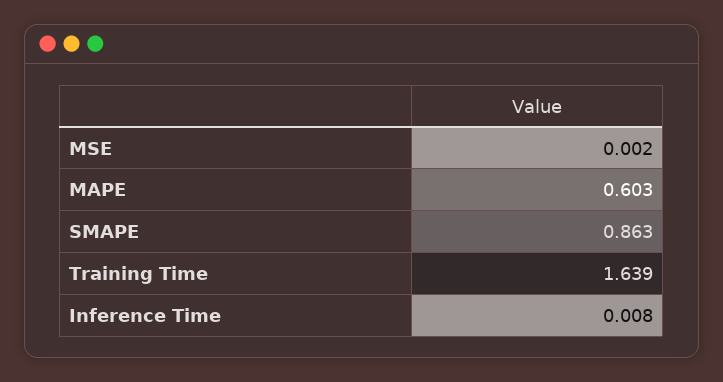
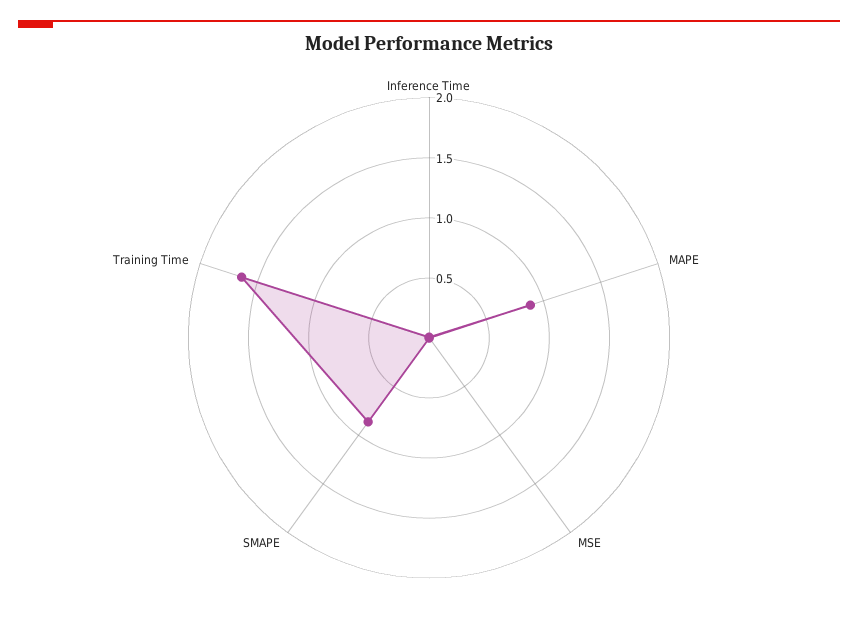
MAPE: 0.603 -> 0.9

